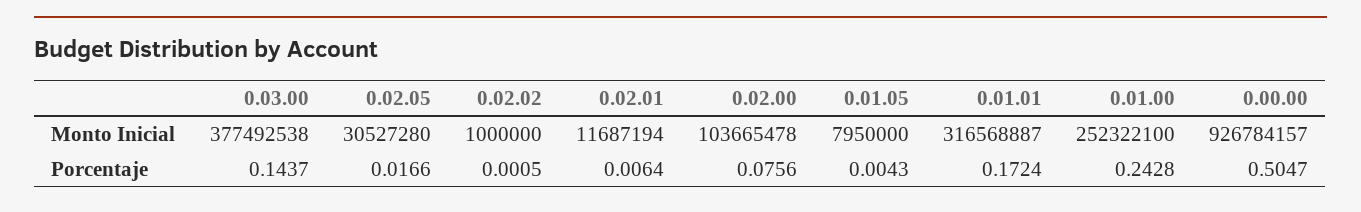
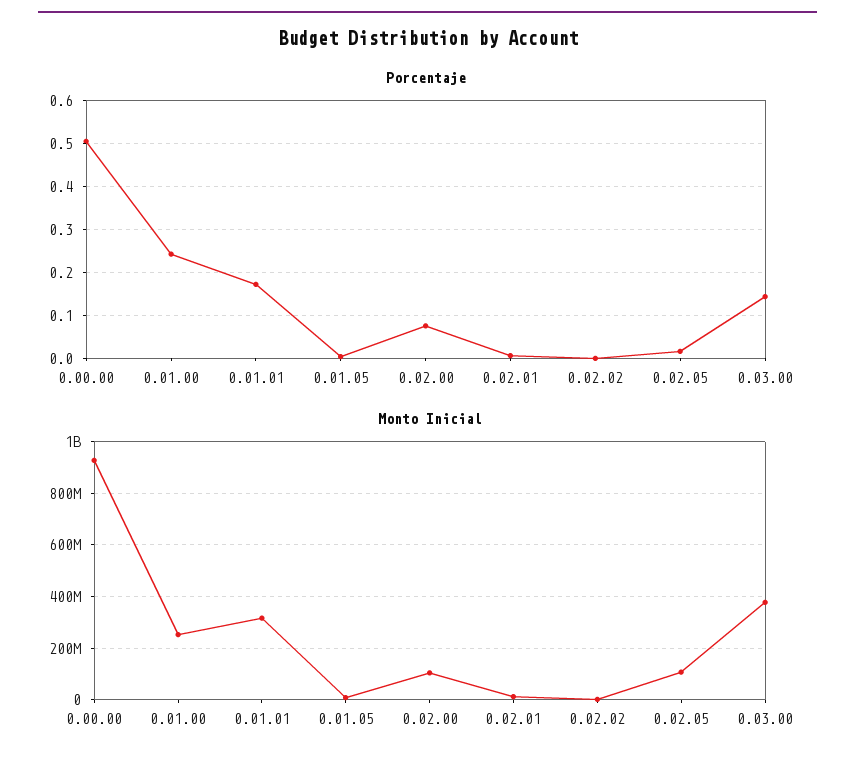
Monto Inicial, 0.02.05: 30527280 -> 100000000

